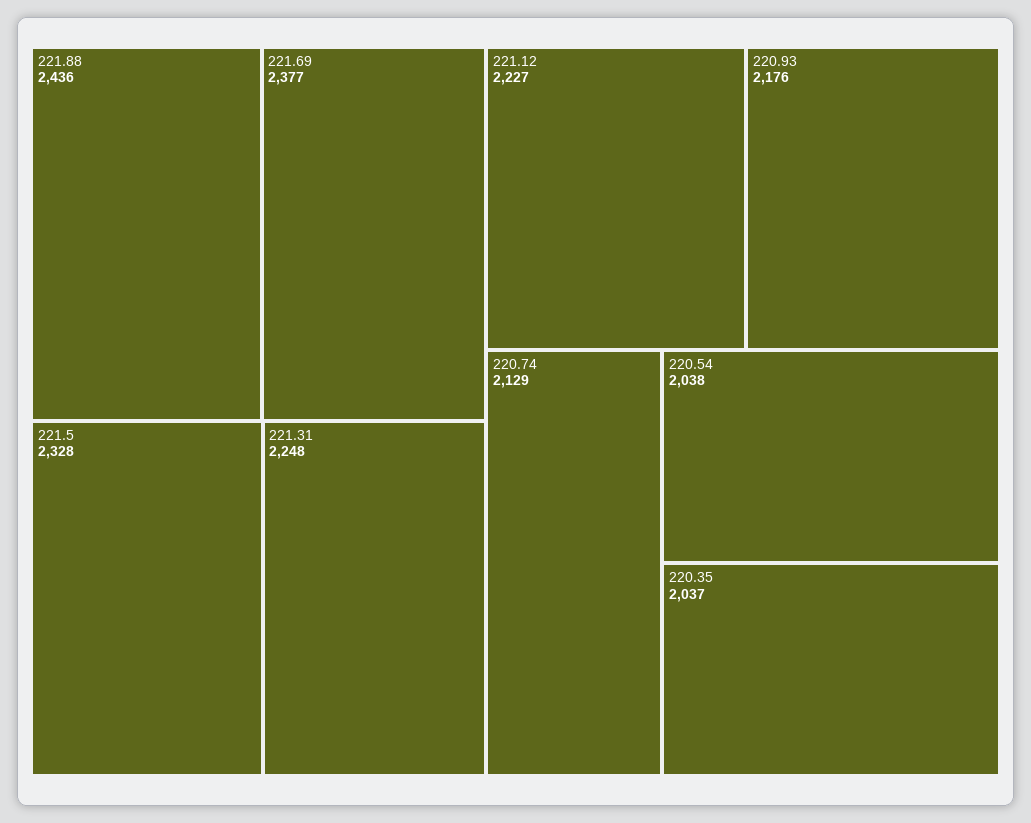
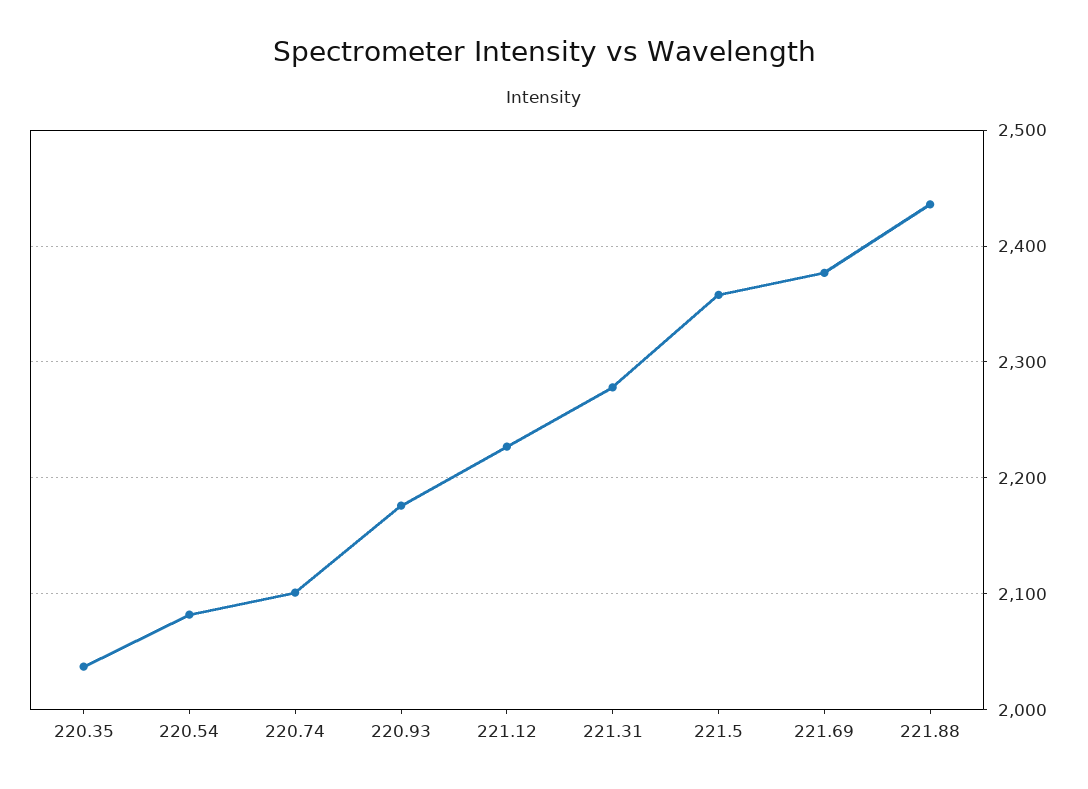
221.5: 2328 -> 2360
221.31: 2248 -> 2280
220.74: 2129 -> 2100
220.54: 2038 -> 2080

